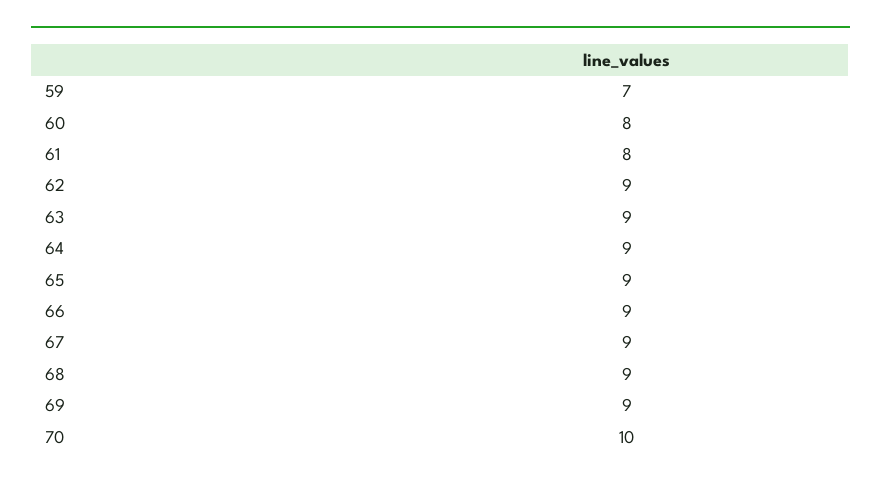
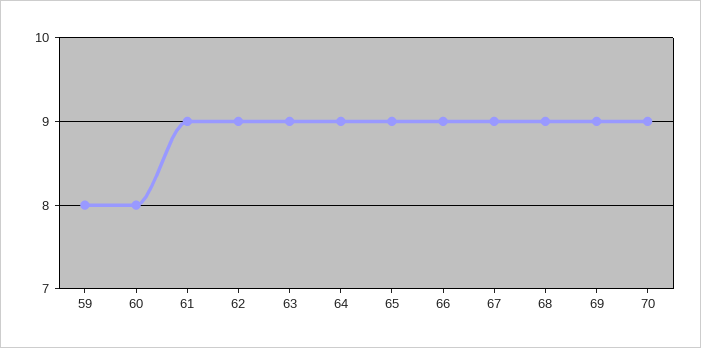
59: 7 -> 8
61: 8 -> 9
70: 10 -> 9

